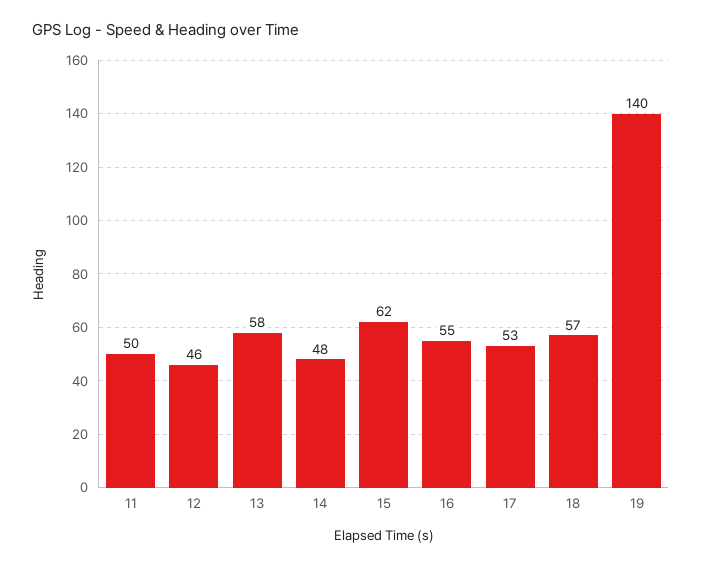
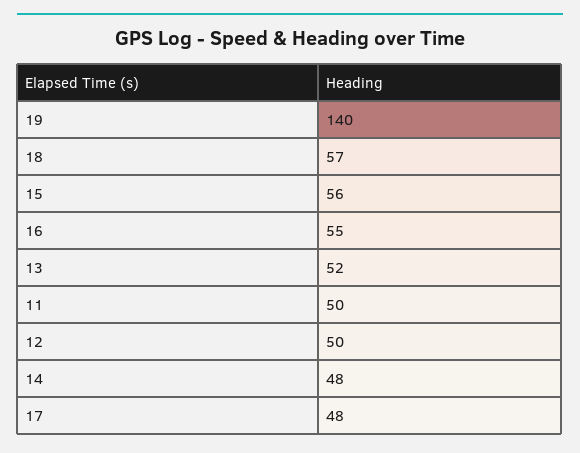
12: 46 -> 50
13: 58 -> 52
15: 62 -> 56
17: 53 -> 48

